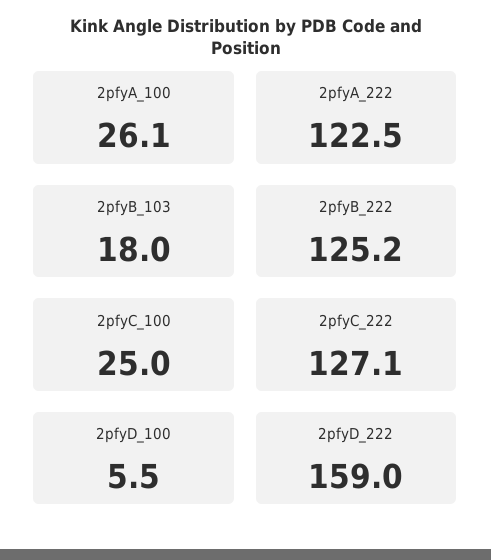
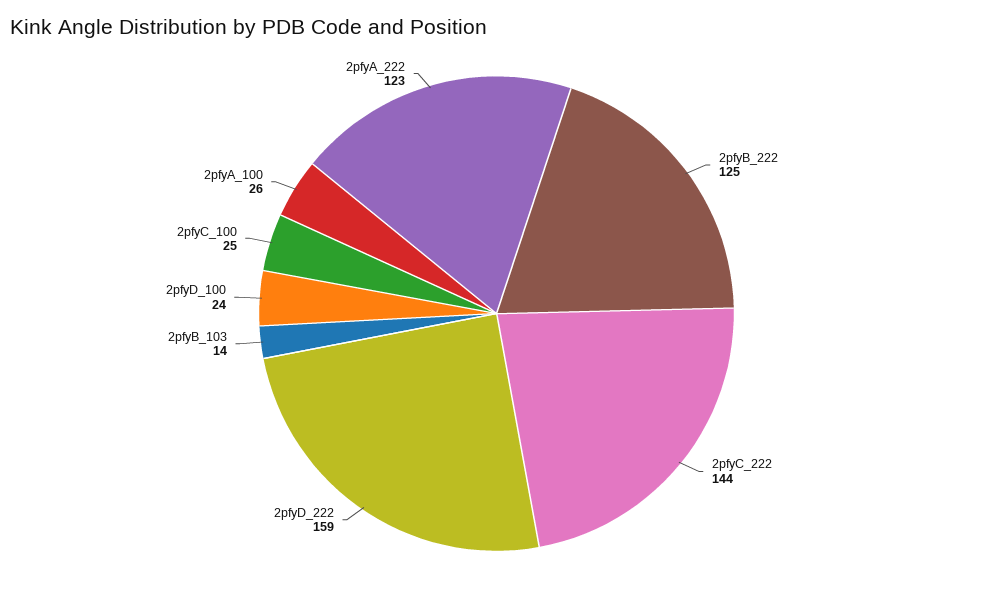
2pfyB_103: 18 -> 14
2pfyC_222: 127.1 -> 144
2pfyD_100: 5.5 -> 24

